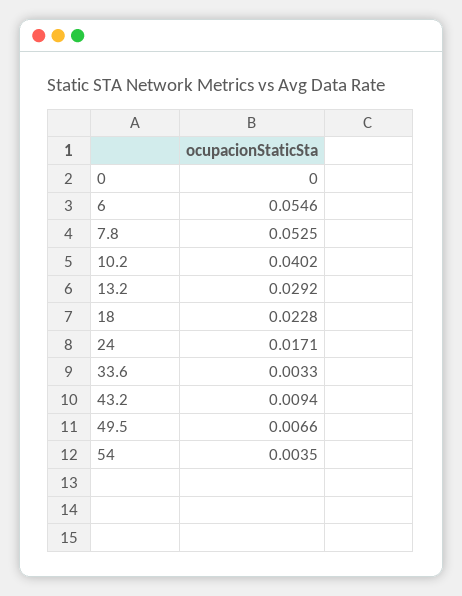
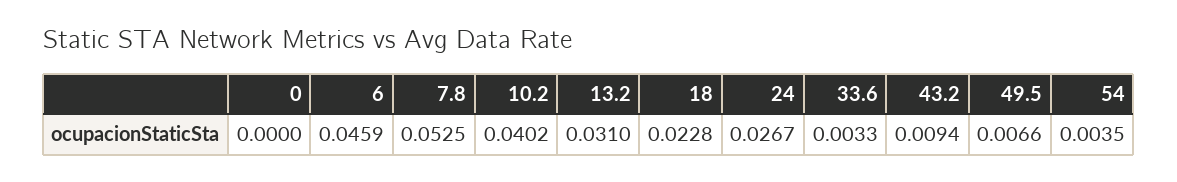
6: 0.0546 -> 0.0459
13.2: 0.0292 -> 0.031
24: 0.0171 -> 0.0267

